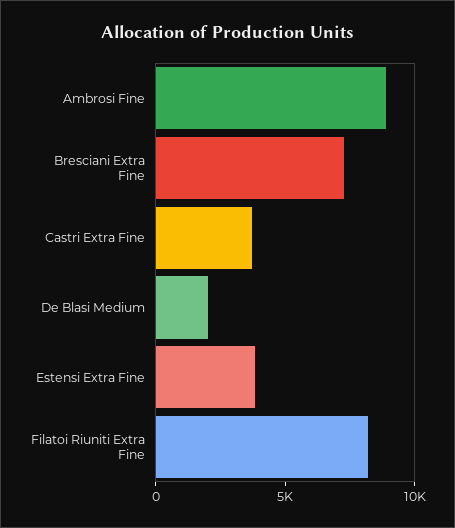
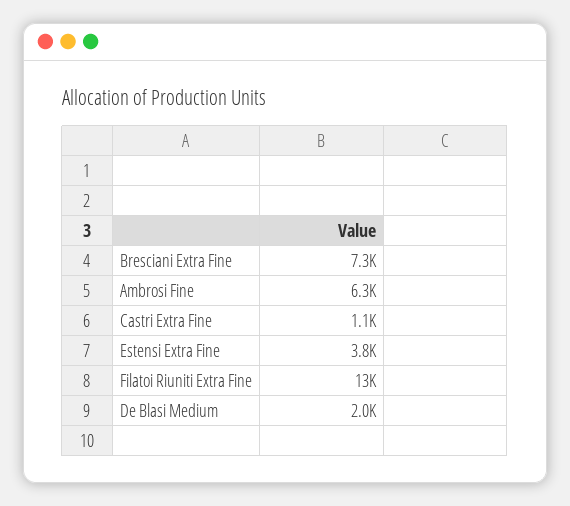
Ambrosi Fine: 9000 -> 6300
Castri Extra Fine: 4000 -> 1100
Filatoi Riuniti Extra Fine: 8000 -> 13000

